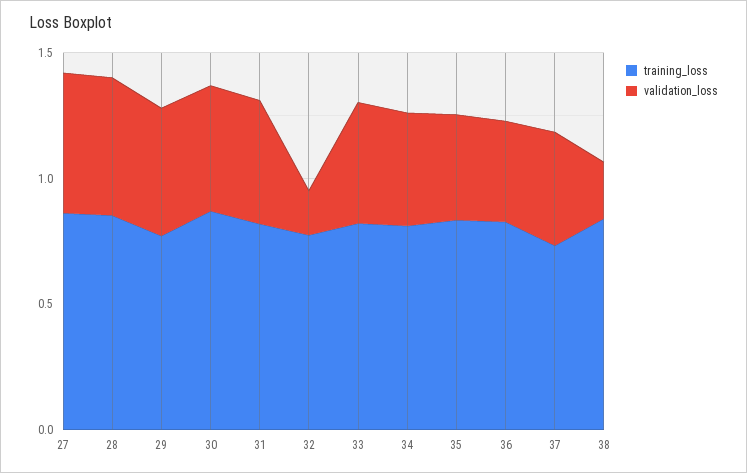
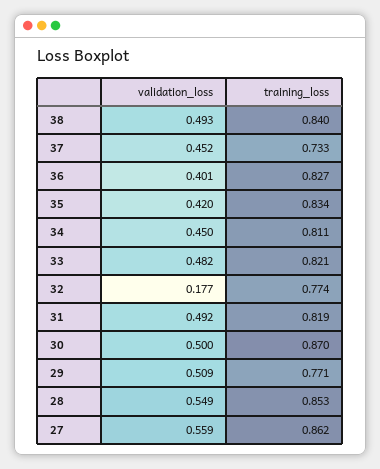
validation_loss, 38: 0.2 -> 0.493

